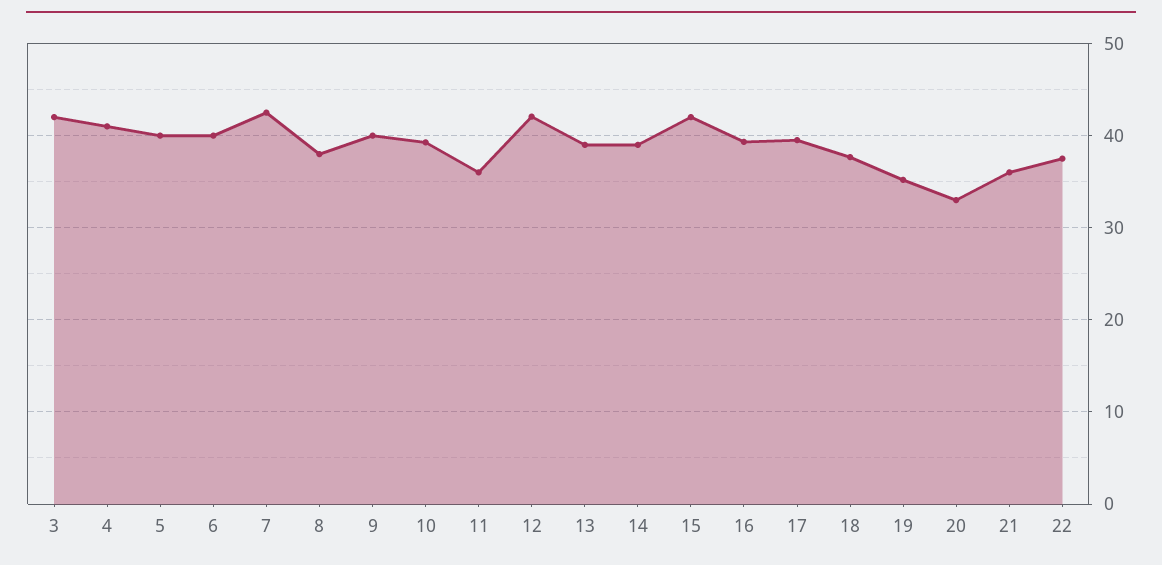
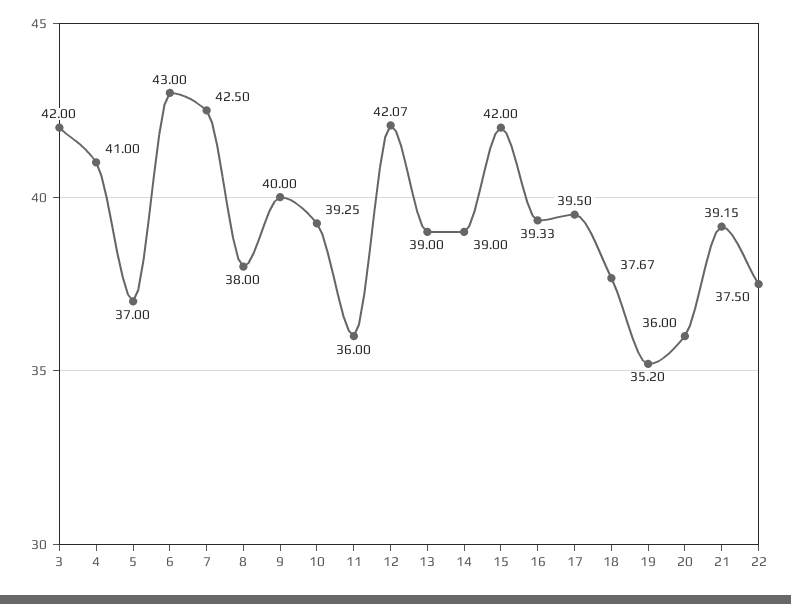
5: 40 -> 37
6: 40 -> 43
20: 33 -> 36
21: 36 -> 39.15

